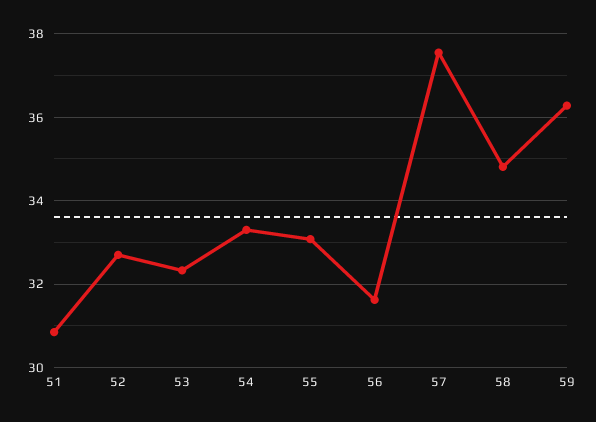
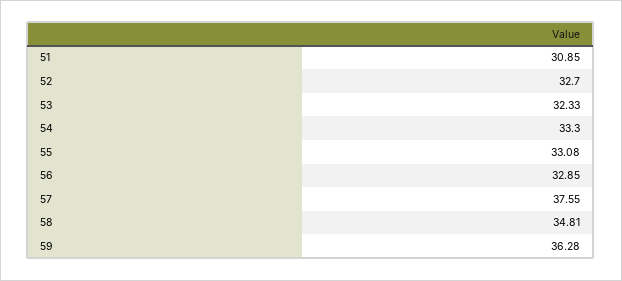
56: 31.6 -> 32.85

